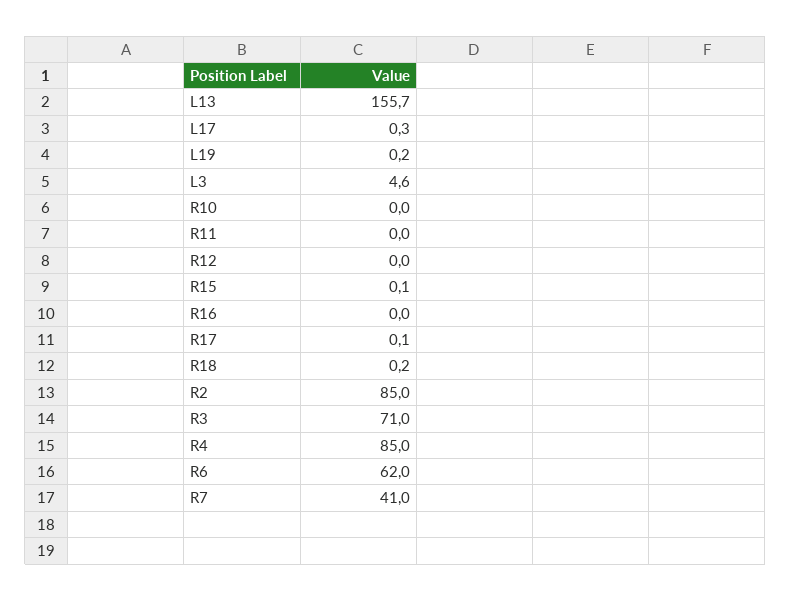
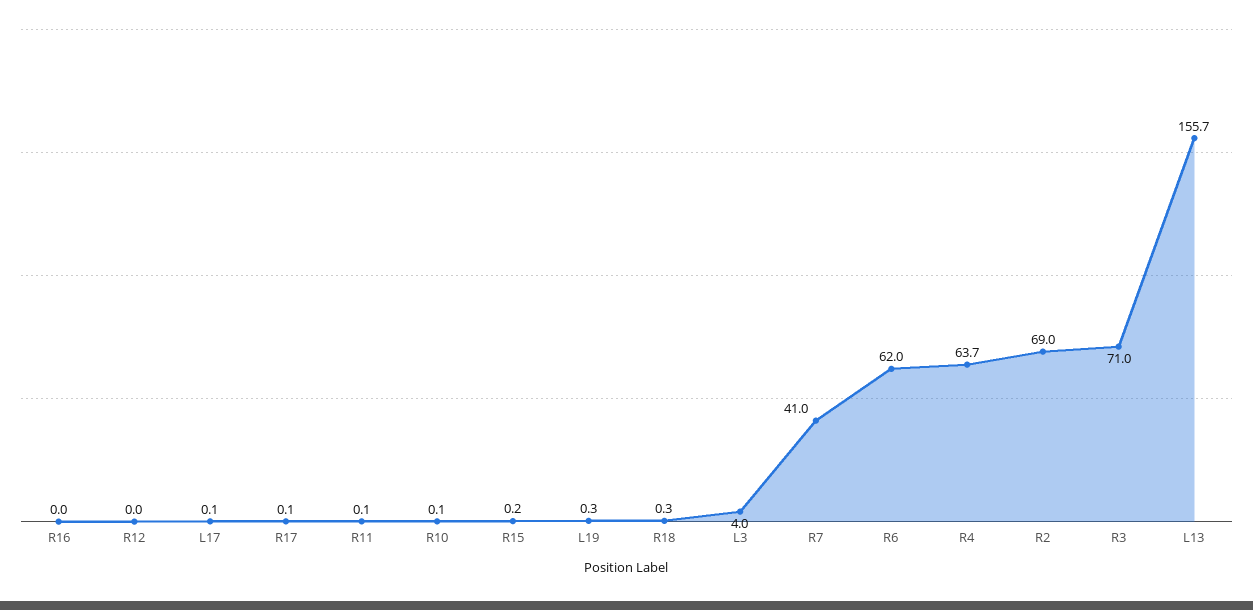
L17: 0.3 -> 0.1
L19: 0.2 -> 0.3
L3: 4.6 -> 4
R10: 0 -> 0.1
R11: 0 -> 0.1
R15: 0.1 -> 0.2
R18: 0.2 -> 0.3
R2: 85 -> 69
R4: 85 -> 63.7

